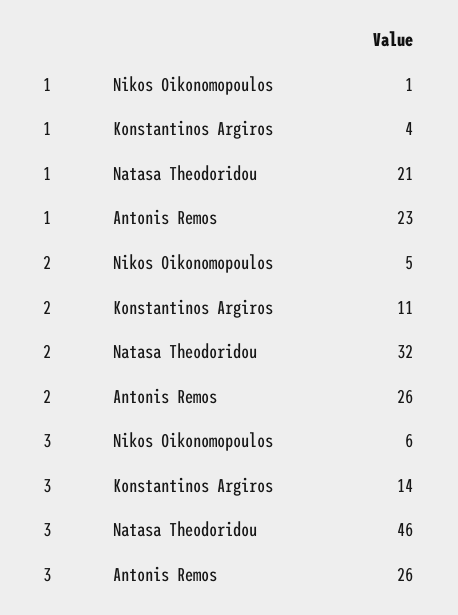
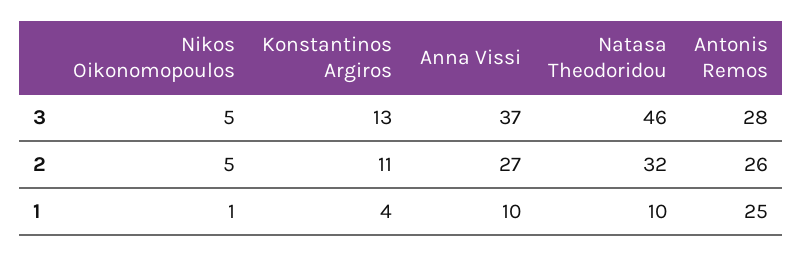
1, Natasa Theodoridou: 21 -> 10
1, Antonis Remos: 23 -> 25
3, Nikos Oikonomopoulos: 6 -> 5
3, Konstantinos Argiros: 14 -> 13
3, Antonis Remos: 26 -> 28
3, Anna Vissi: none -> 37
2, Anna Vissi: none -> 27
1, Anna Vissi: none -> 10

